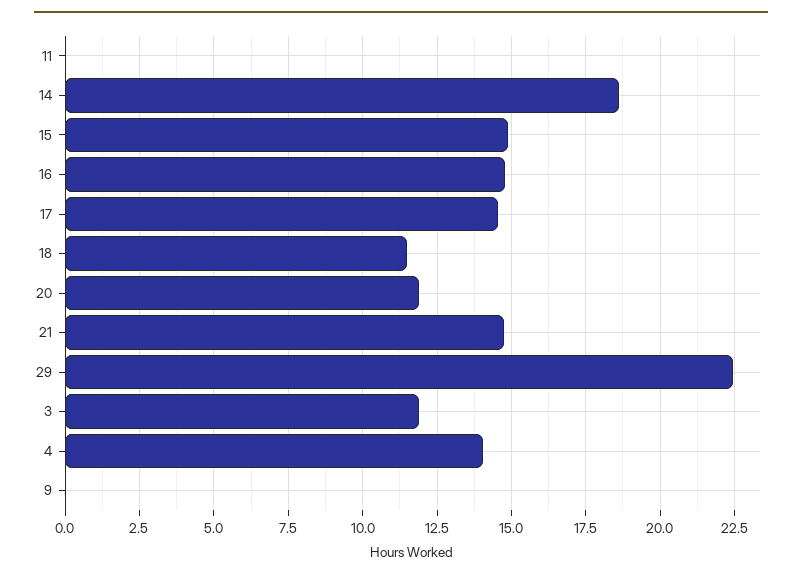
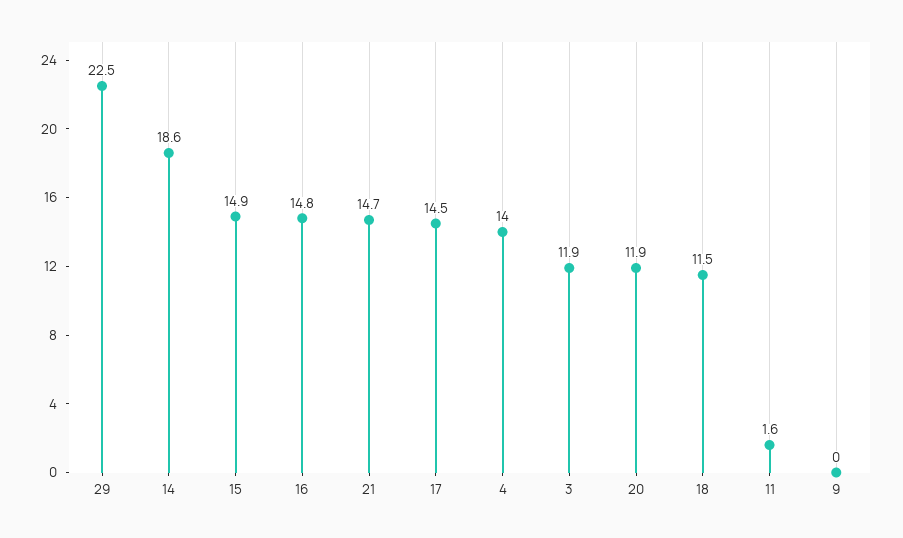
11: 0 -> 1.6

